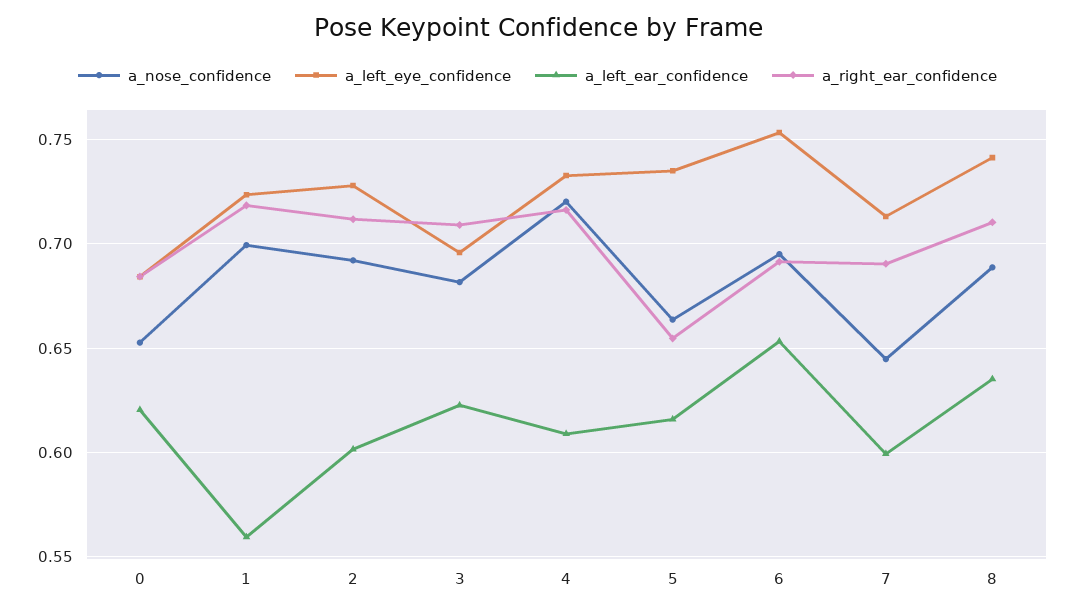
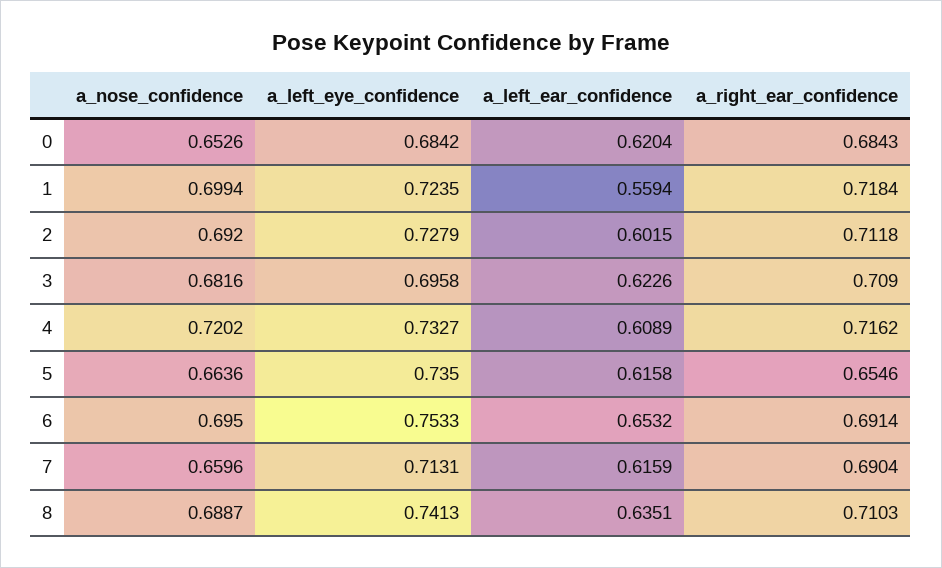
a_nose_confidence, 7: 0.645 -> 0.6596
a_left_ear_confidence, 7: 0.6 -> 0.6159

